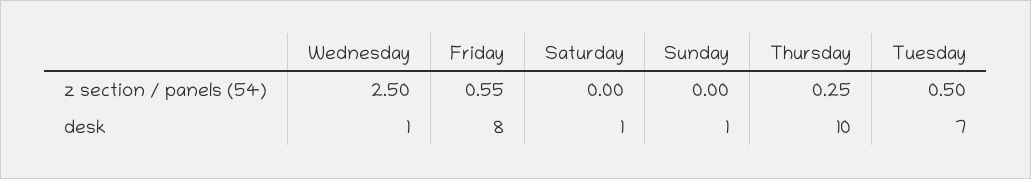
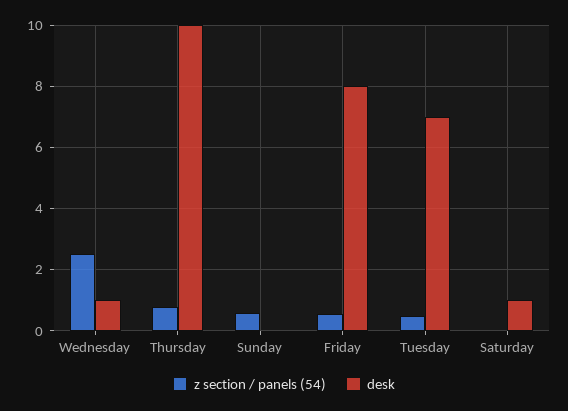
z section / panels (54), Sunday: 0 -> 0.6
z section / panels (54), Thursday: 0.25 -> 0.8
desk, Sunday: 1 -> 0

